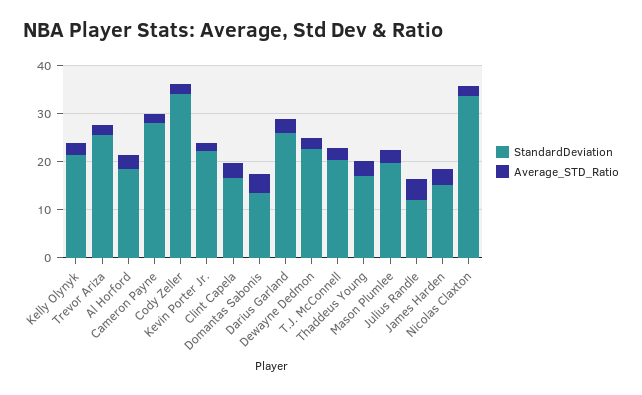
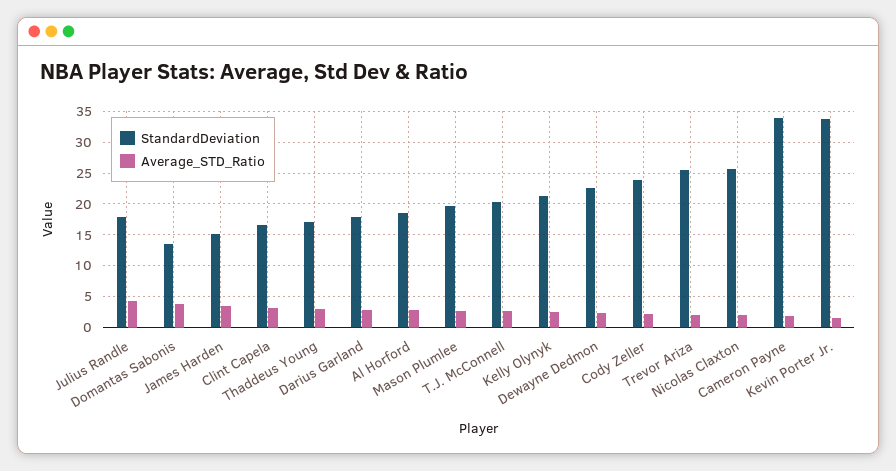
StandardDeviation, Cameron Payne: 28 -> 34
StandardDeviation, Cody Zeller: 34 -> 24
StandardDeviation, Kevin Porter Jr.: 22 -> 34
StandardDeviation, Darius Garland: 26 -> 18
StandardDeviation, Julius Randle: 12 -> 18
StandardDeviation, Nicolas Claxton: 34 -> 26

